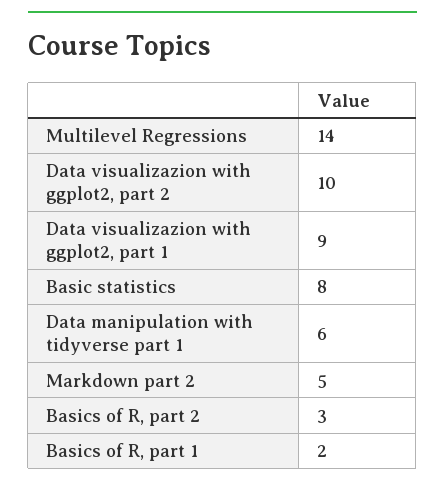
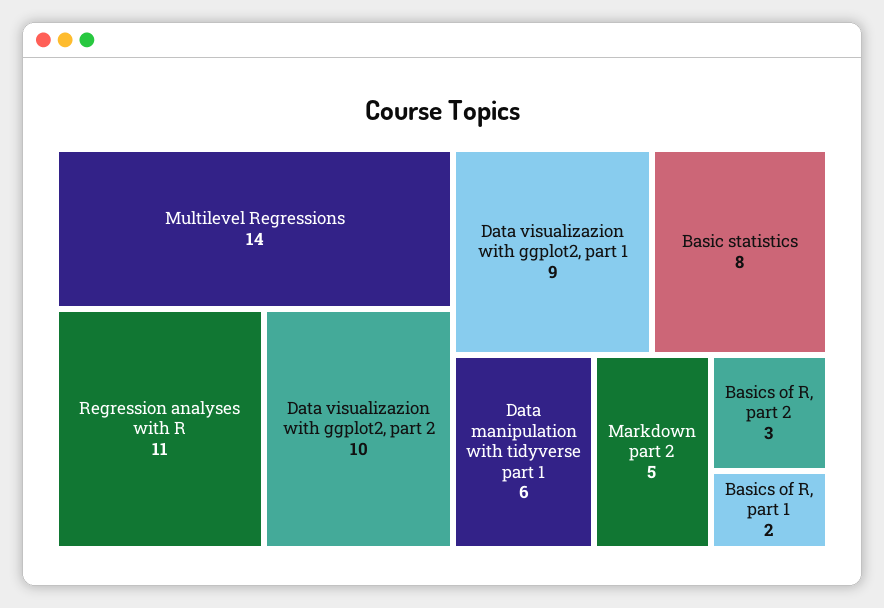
Regression analyses with R: none -> 11

